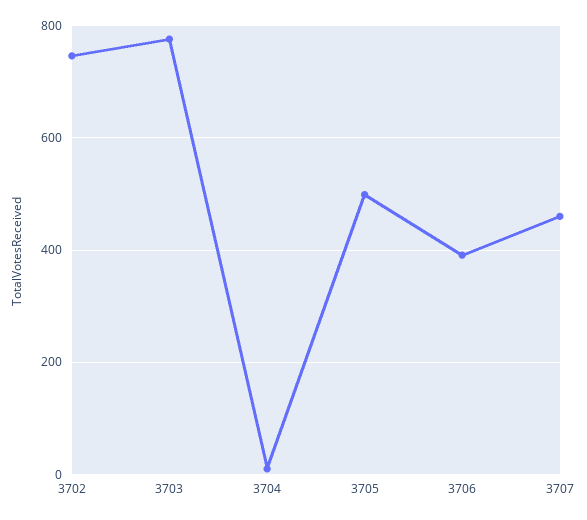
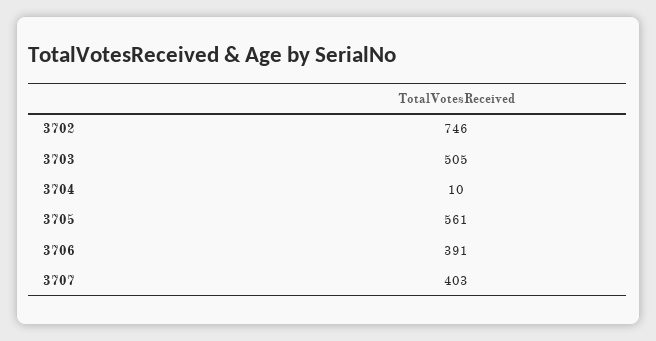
3703: 780 -> 505
3705: 500 -> 561
3707: 460 -> 403

